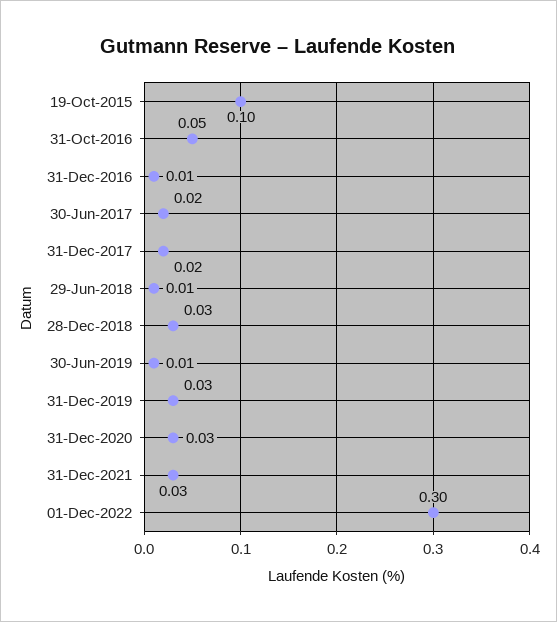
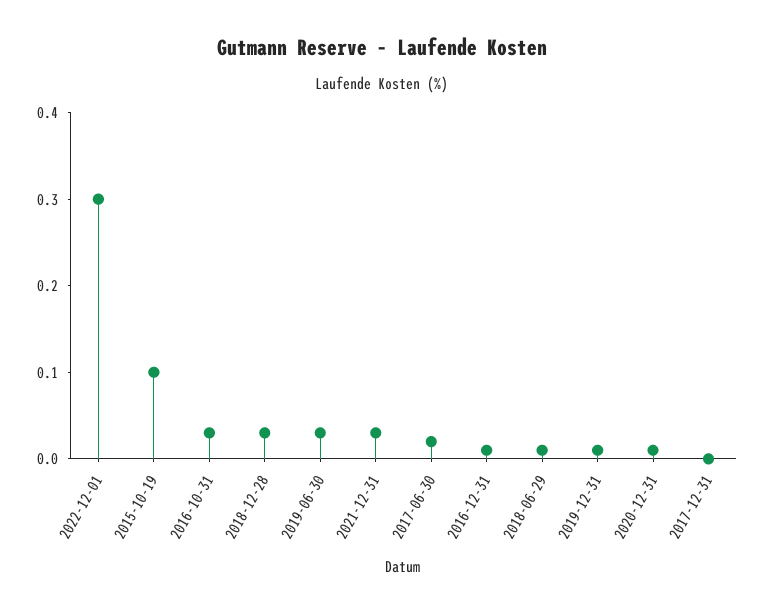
31-Oct-2016: 0.05 -> 0.03
31-Dec-2017: 0.02 -> 0
30-Jun-2019: 0.01 -> 0.03
31-Dec-2019: 0.03 -> 0.01
31-Dec-2020: 0.03 -> 0.01

